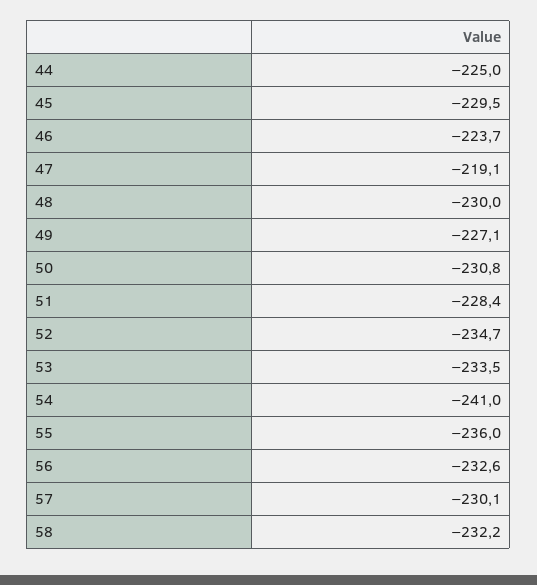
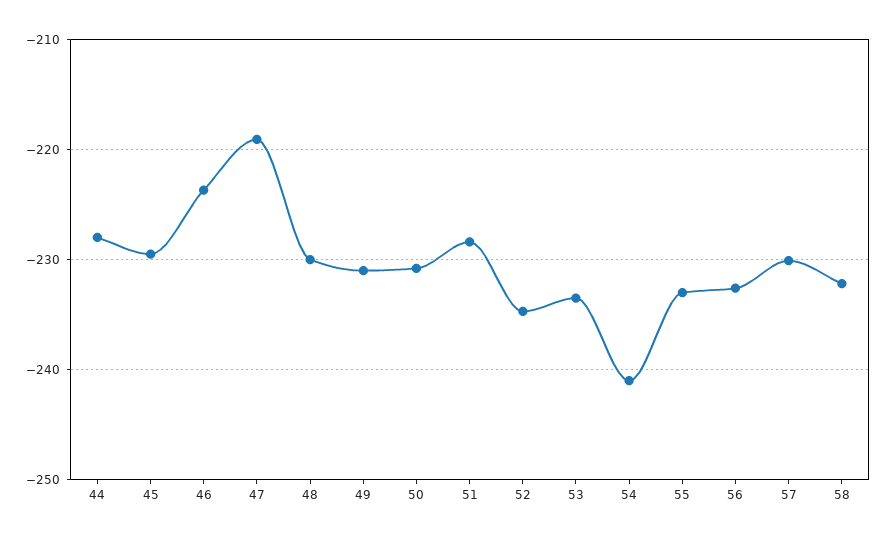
44: -225 -> -228
49: -227.1 -> -231
55: -236 -> -233

